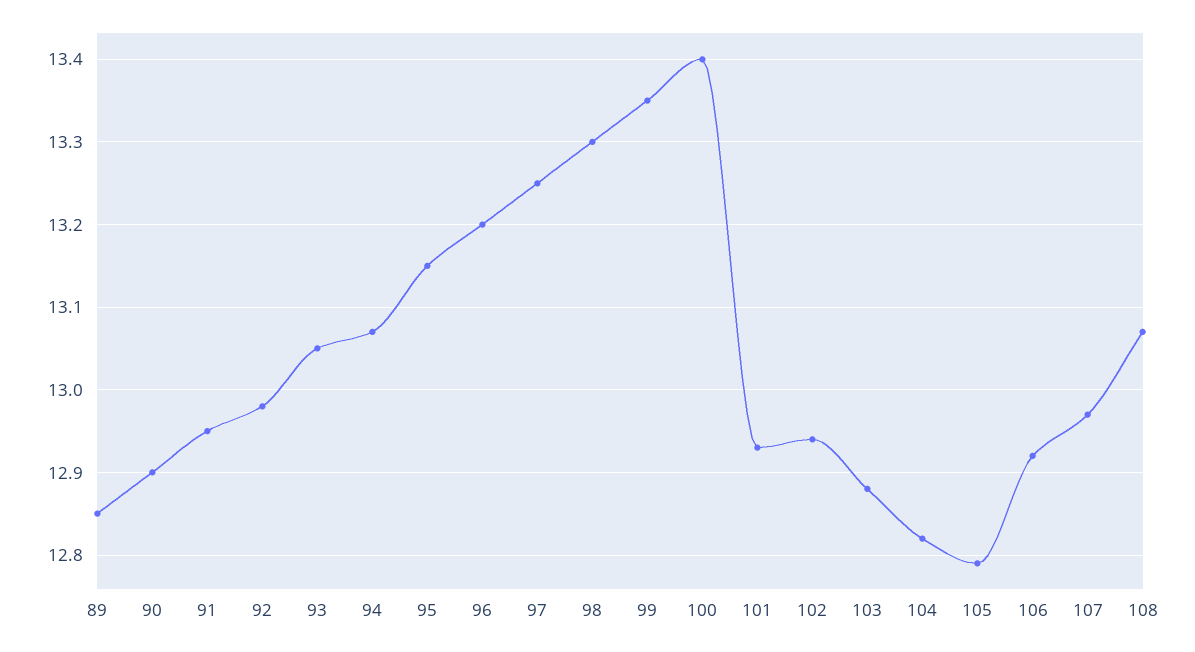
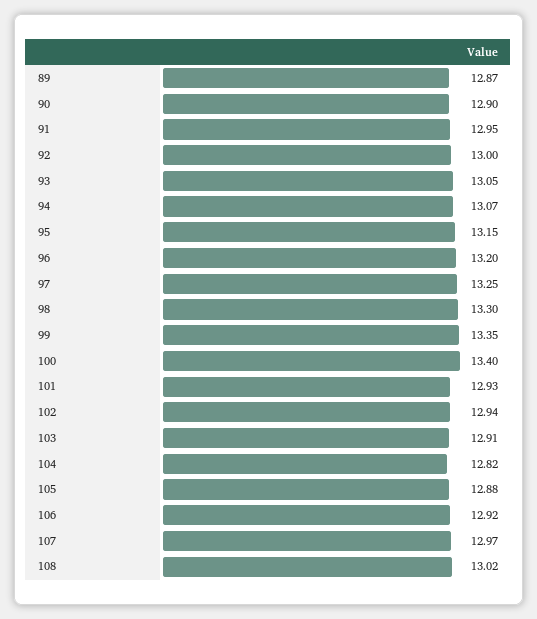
89: 12.85 -> 12.87
92: 12.98 -> 13
103: 12.88 -> 12.91
105: 12.79 -> 12.88
108: 13.07 -> 13.02

